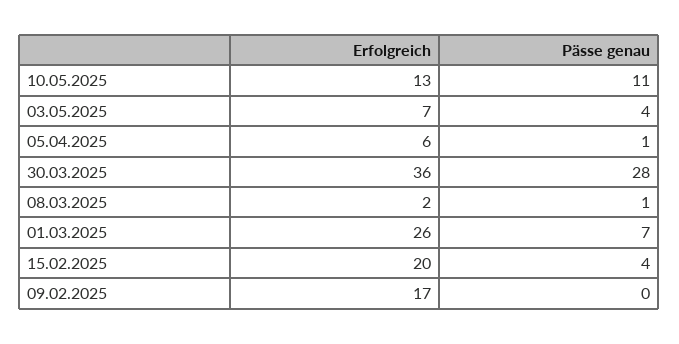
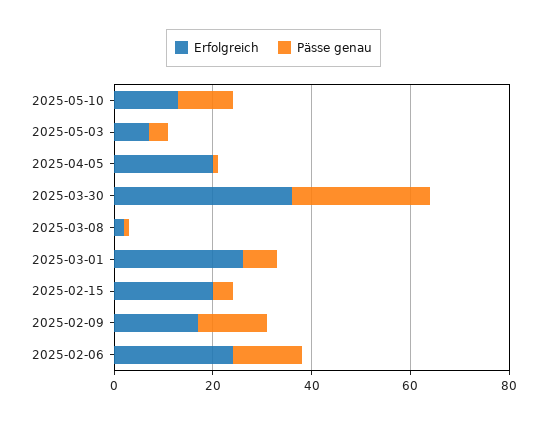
Erfolgreich, 05.04.2025: 6 -> 20
Pässe genau, 09.02.2025: 0 -> 15
Erfolgreich, 2025-02-06: none -> 25
Pässe genau, 2025-02-06: none -> 15

